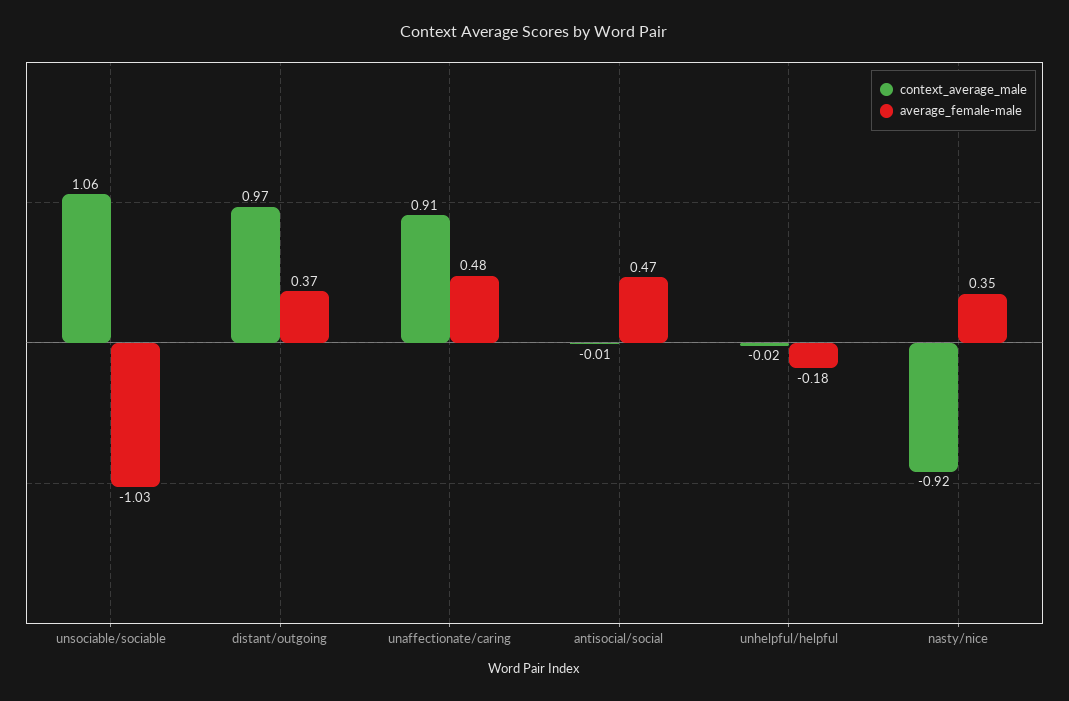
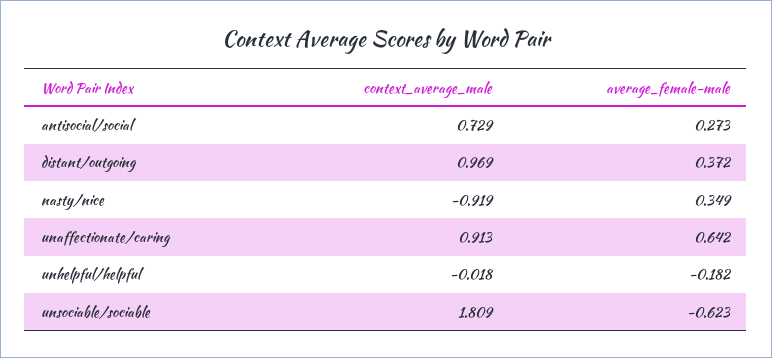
context_average_male, unsociable/sociable: 1.06 -> 1.809
average_female-male, unsociable/sociable: -1.03 -> -0.623
average_female-male, unaffectionate/caring: 0.48 -> 0.642
context_average_male, antisocial/social: -0.01 -> 0.729
average_female-male, antisocial/social: 0.47 -> 0.273

